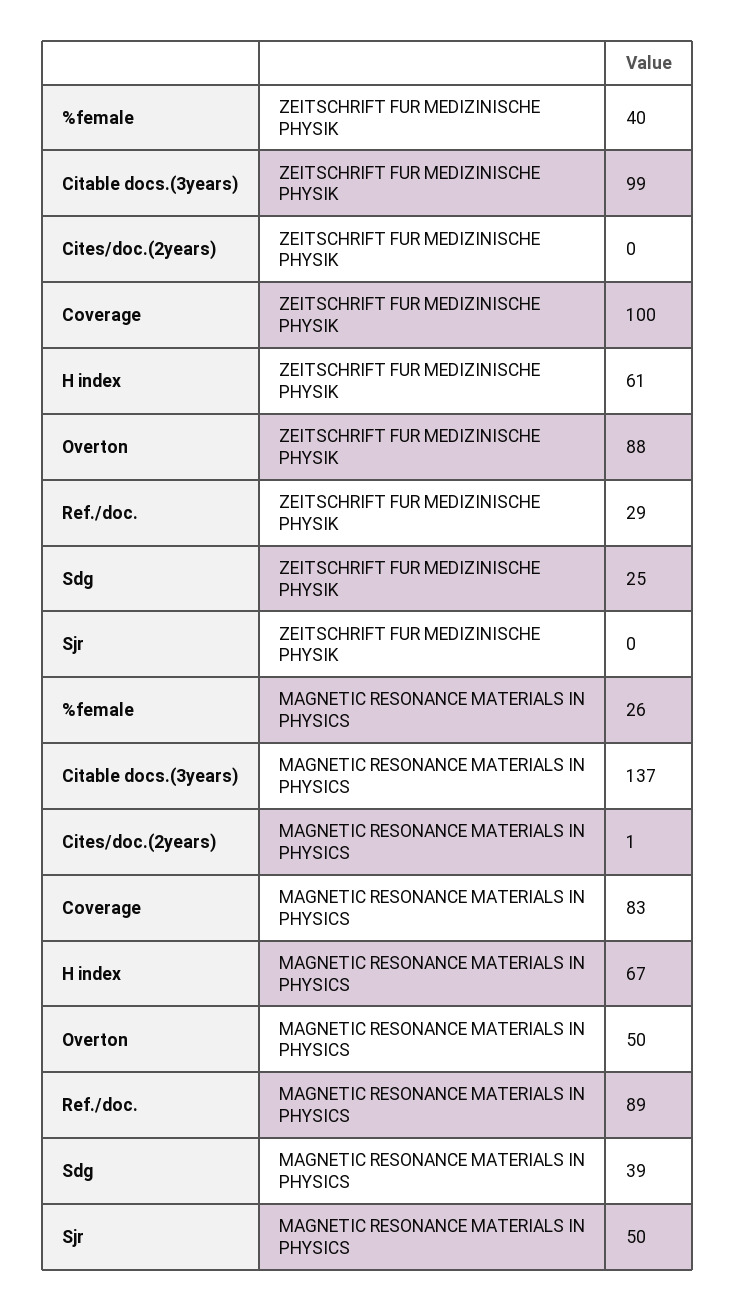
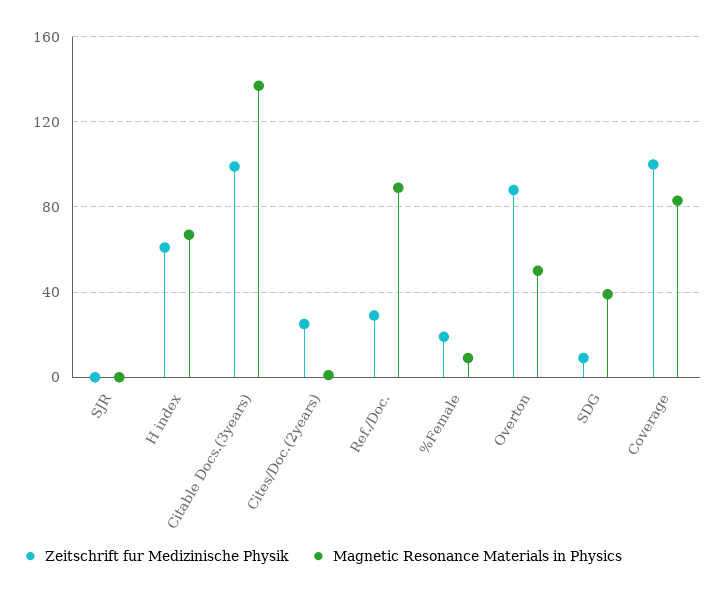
ZEITSCHRIFT FUR MEDIZINISCHE PHYSIK, %female: 40 -> 20
ZEITSCHRIFT FUR MEDIZINISCHE PHYSIK, Cites/doc.(2years): 0 -> 25
ZEITSCHRIFT FUR MEDIZINISCHE PHYSIK, Sdg: 25 -> 10
MAGNETIC RESONANCE MATERIALS IN PHYSICS, %female: 26 -> 10
MAGNETIC RESONANCE MATERIALS IN PHYSICS, Sjr: 50 -> 0

